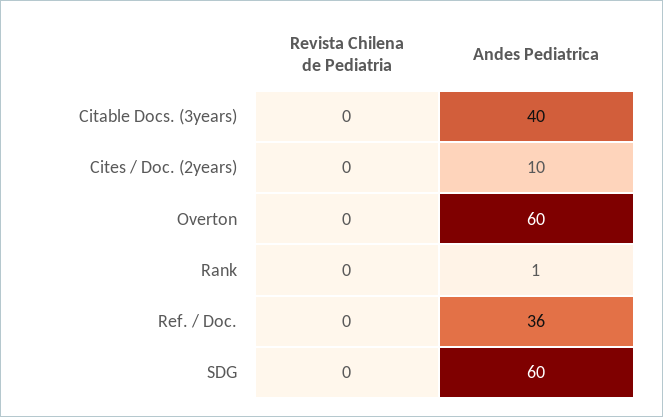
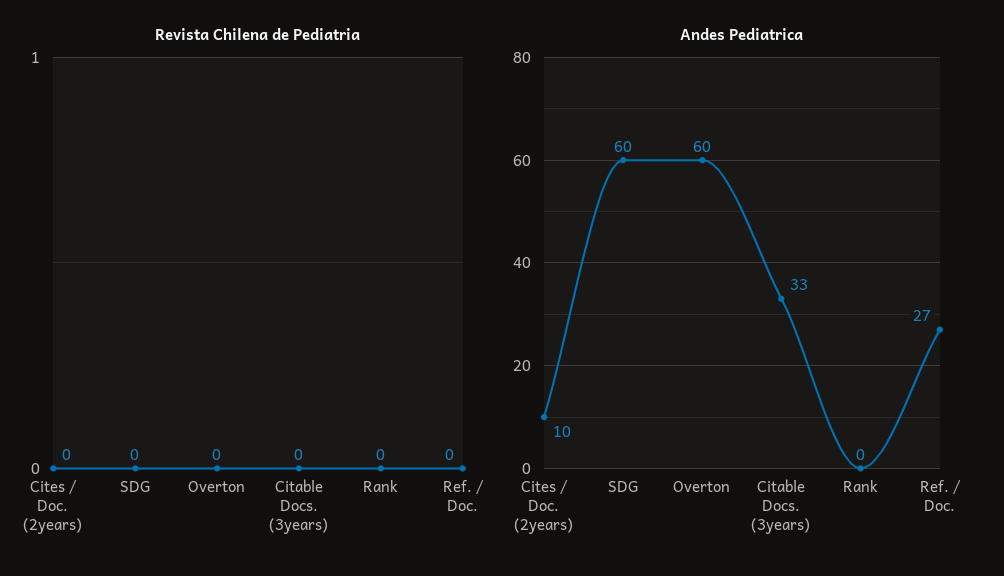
Andes Pediatrica, Citable Docs. (3years): 40 -> 33
Andes Pediatrica, Rank: 1 -> 0
Andes Pediatrica, Ref. / Doc.: 36 -> 27

